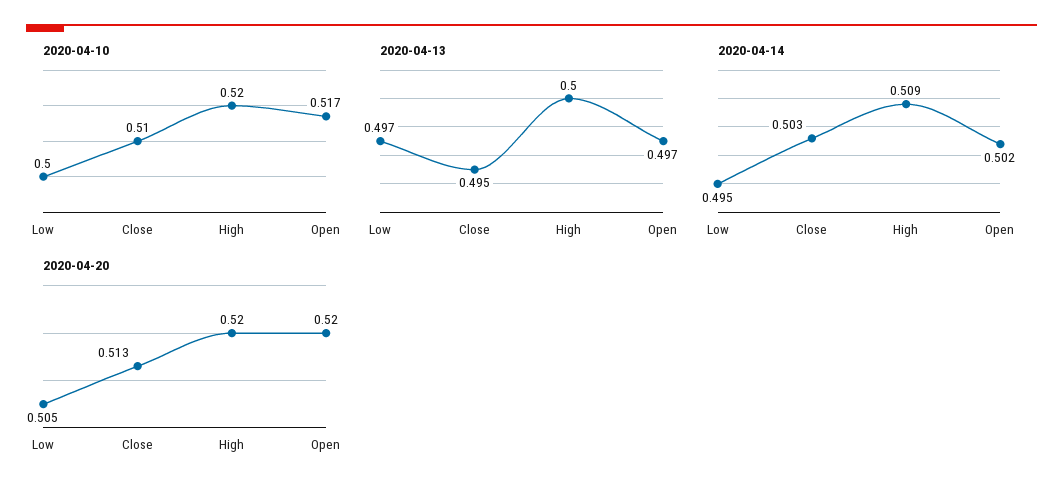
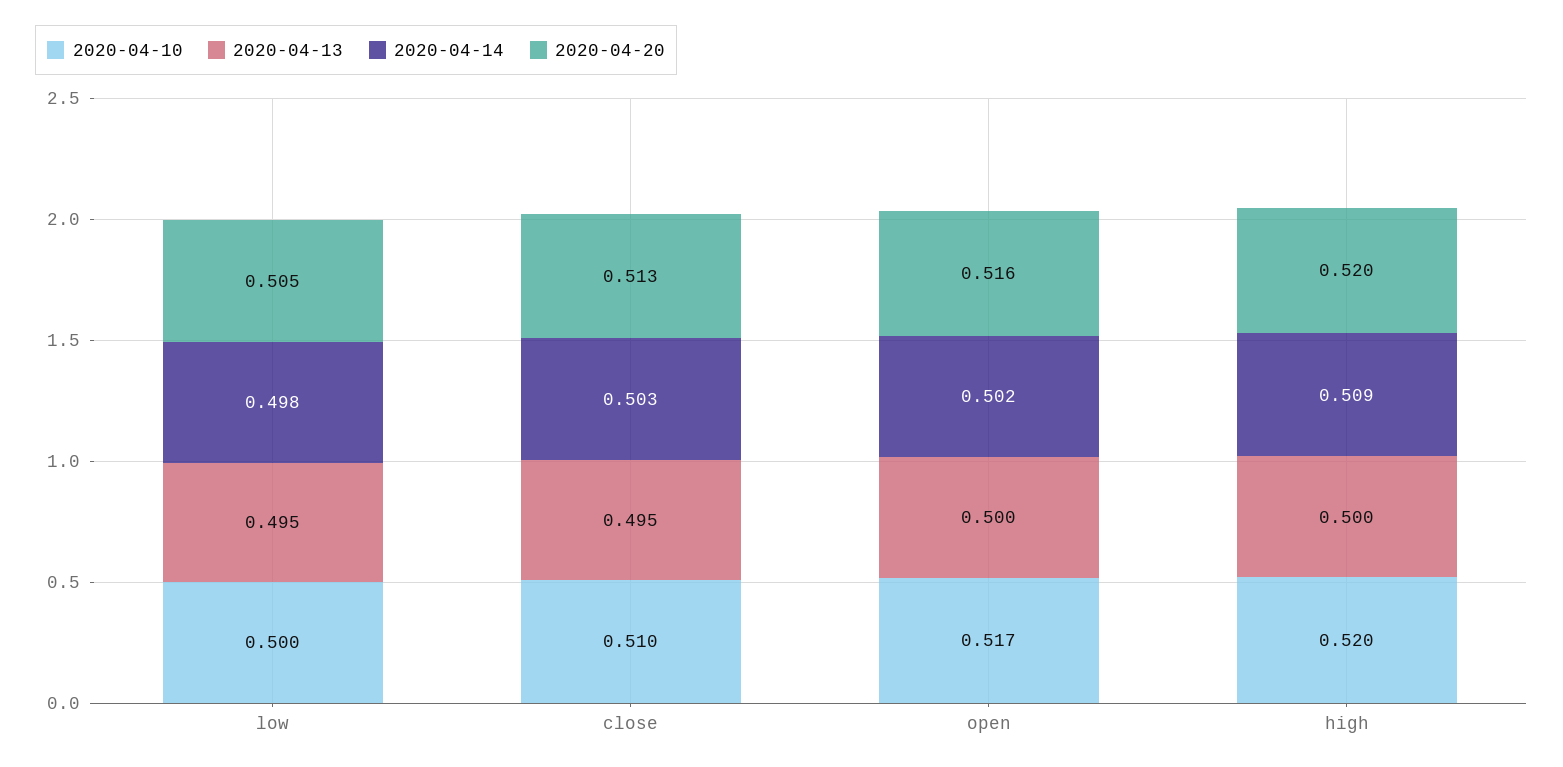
2020-04-13, Low: 0.497 -> 0.495
2020-04-13, Open: 0.497 -> 0.5
2020-04-14, Low: 0.495 -> 0.498
2020-04-20, Open: 0.52 -> 0.516

